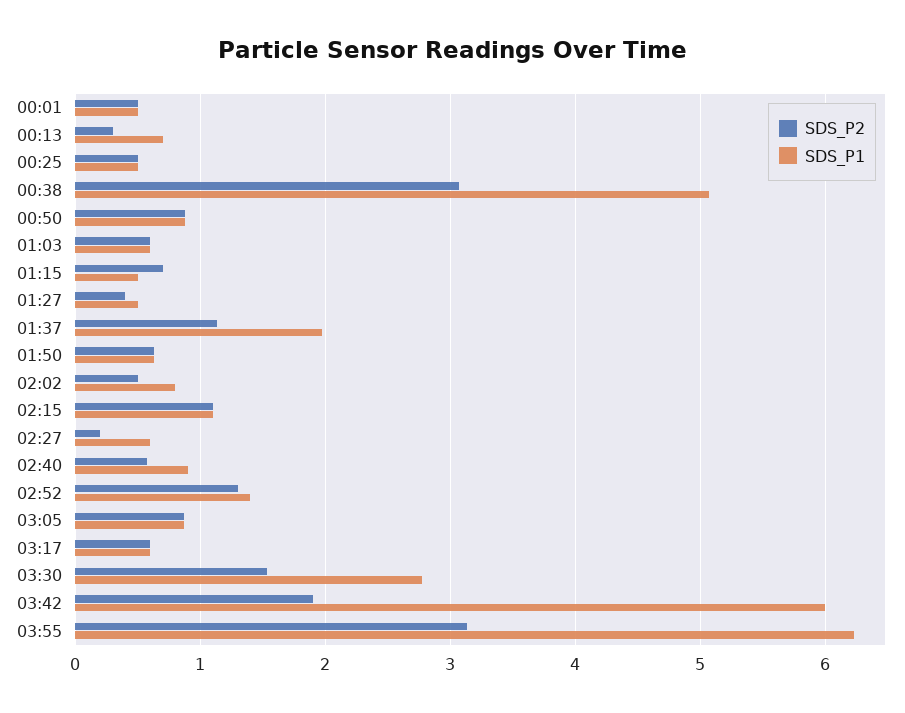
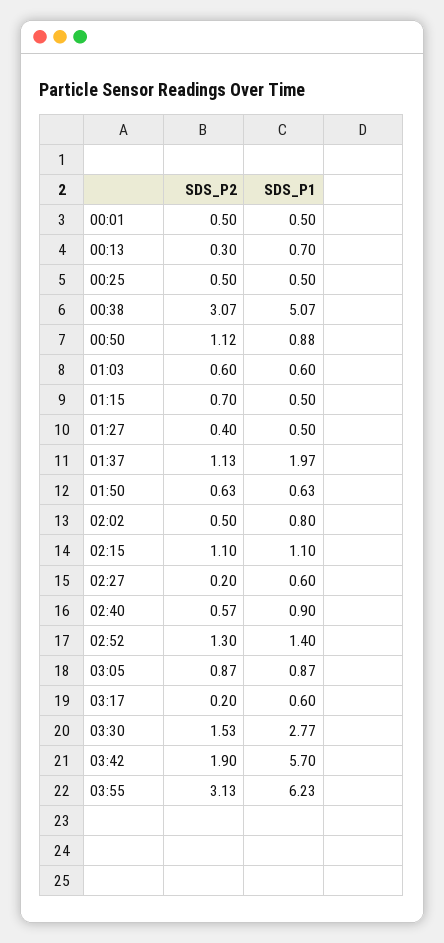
SDS_P2, 00:50: 0.9 -> 1.12
SDS_P2, 03:17: 0.6 -> 0.2
SDS_P1, 03:42: 6 -> 5.7

